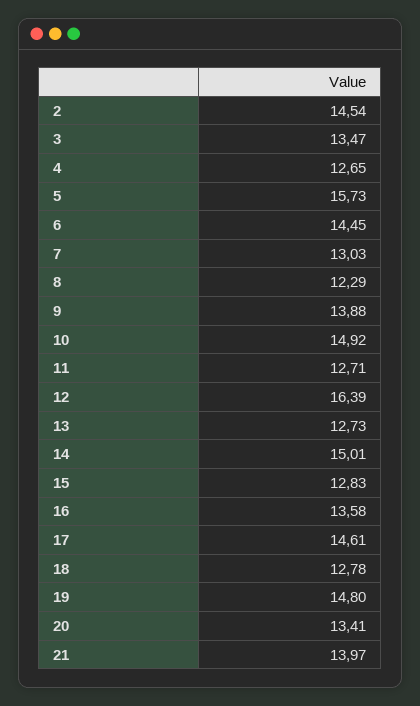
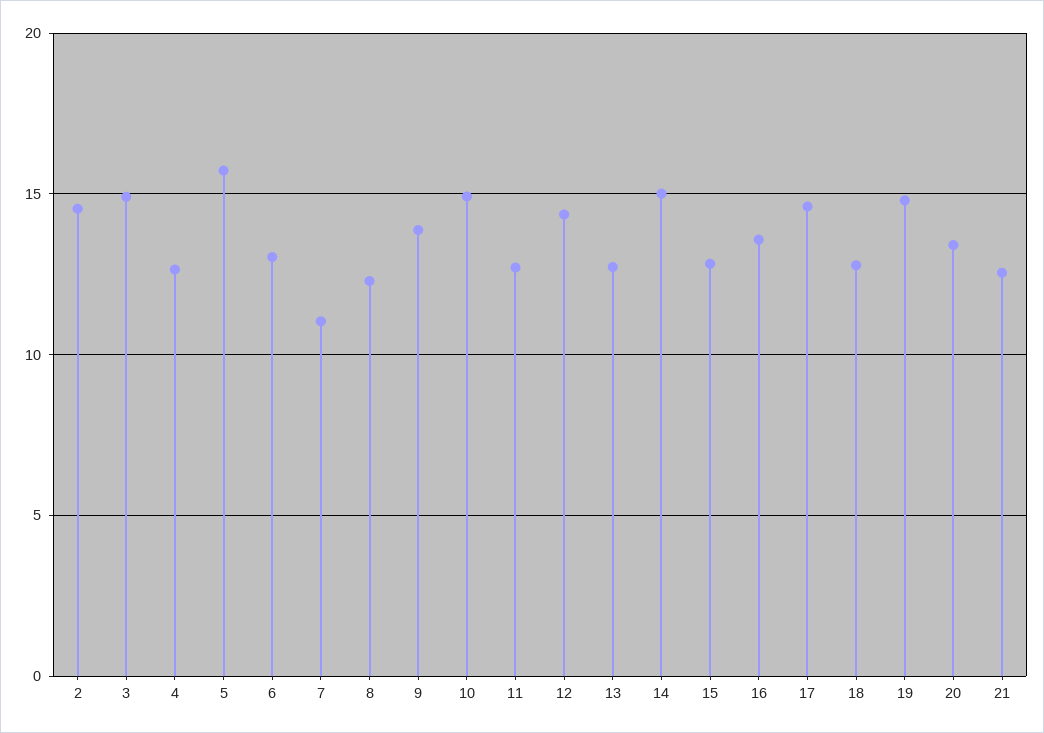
3: 13.47 -> 15
6: 14.45 -> 13
7: 13.03 -> 11
12: 16.39 -> 14.5
21: 13.97 -> 12.5

